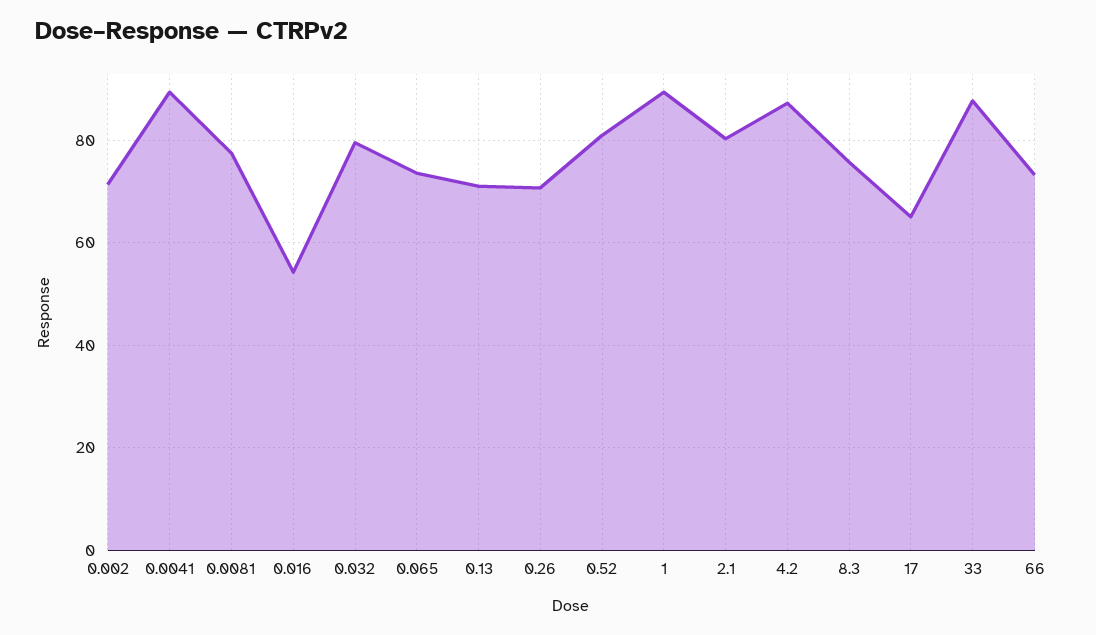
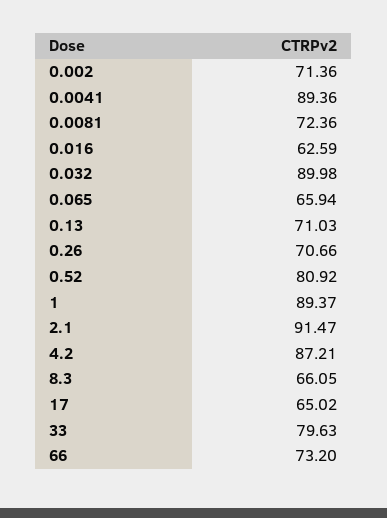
0.0081: 78 -> 72.36
0.016: 54 -> 62.59
0.032: 80 -> 89.98
0.065: 74 -> 65.94
2.1: 80 -> 91.47
8.3: 76 -> 66.05
33: 88 -> 79.63

